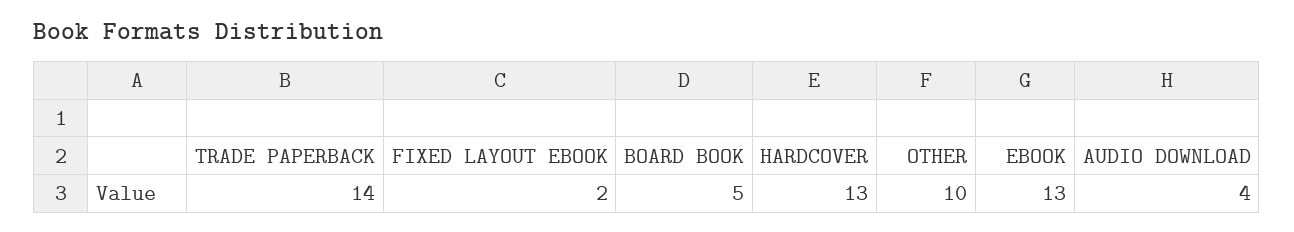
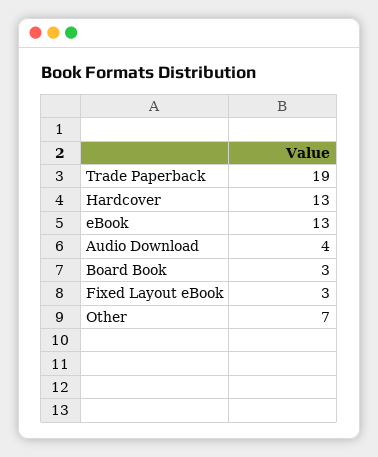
TRADE PAPERBACK: 14 -> 19
FIXED LAYOUT EBOOK: 2 -> 3
BOARD BOOK: 5 -> 3
OTHER: 10 -> 7

